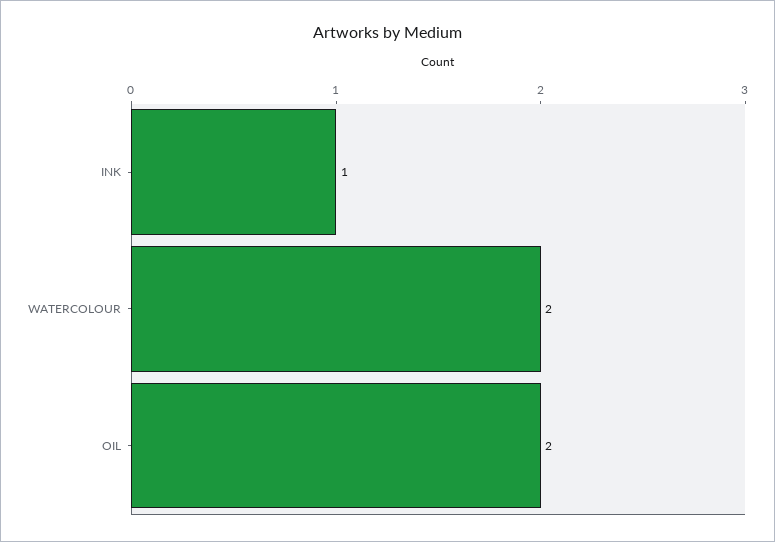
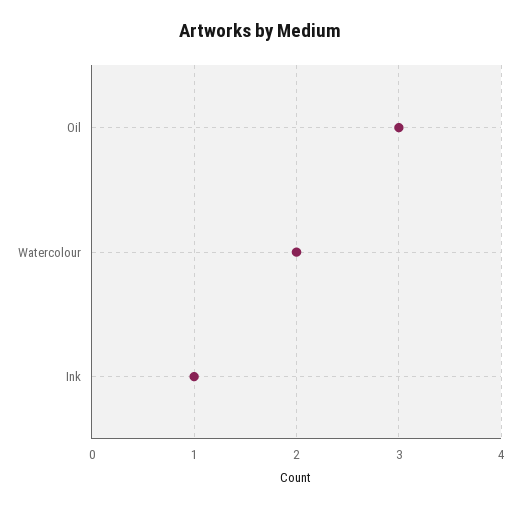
OIL: 2 -> 3

